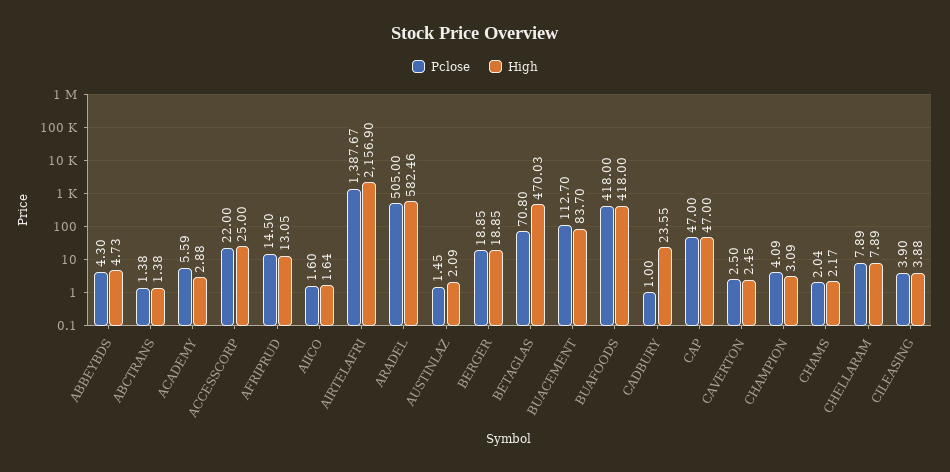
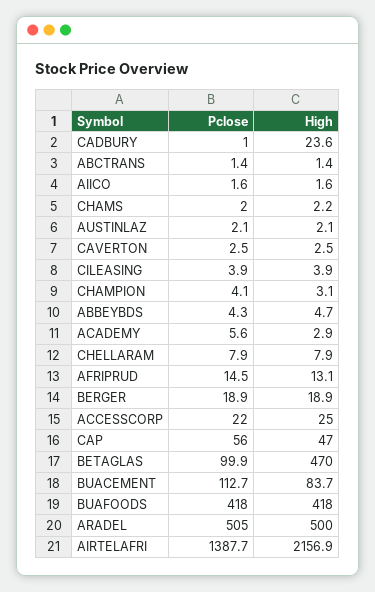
High, ARADEL: 582.46 -> 500
Pclose, AUSTINLAZ: 1.45 -> 2.1
Pclose, BETAGLAS: 70.8 -> 99.9
Pclose, CAP: 47 -> 56

